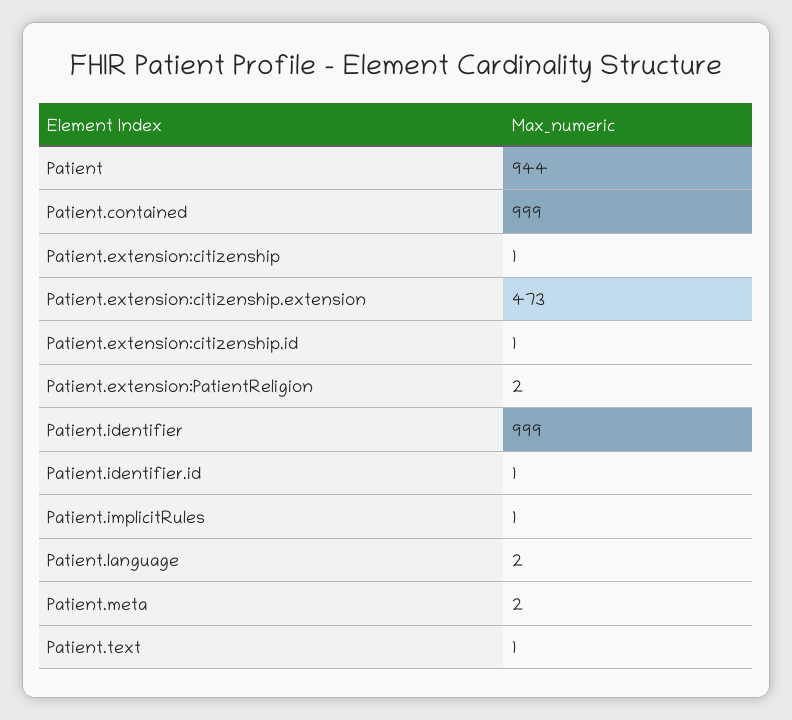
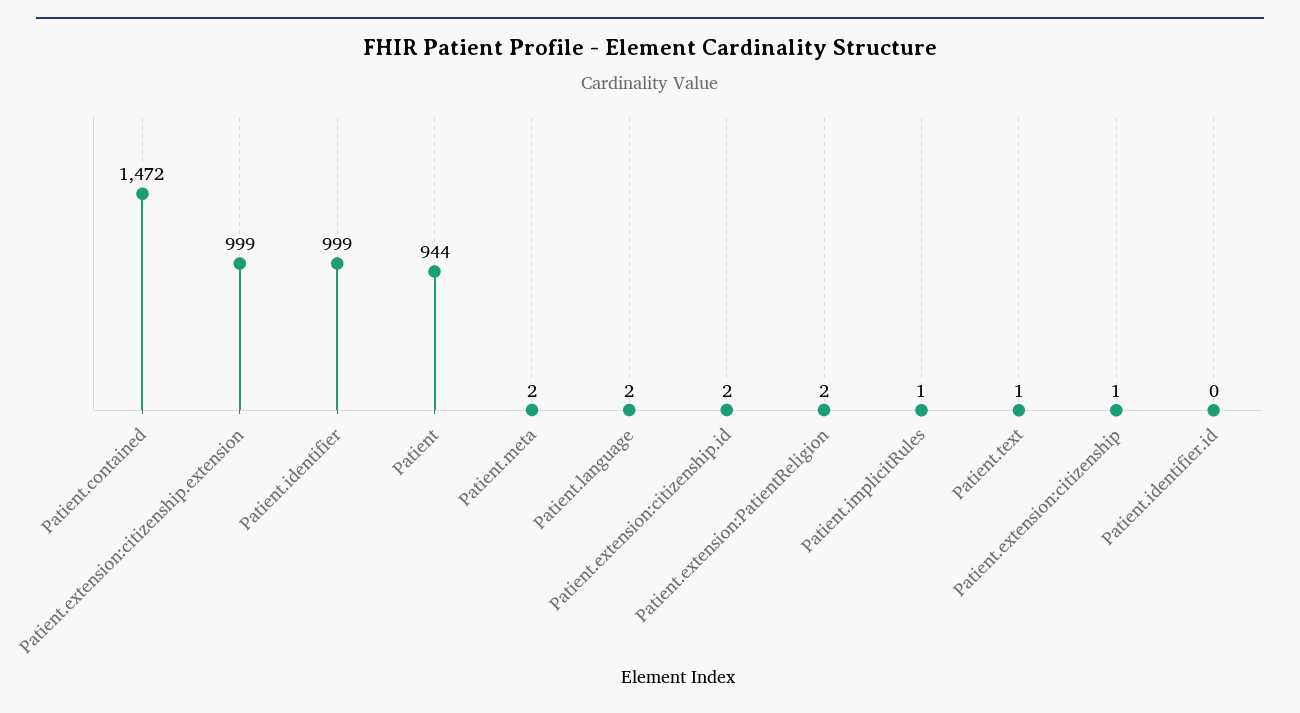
Patient.contained: 999 -> 1472
Patient.extension:citizenship.extension: 473 -> 999
Patient.extension:citizenship.id: 1 -> 2
Patient.identifier.id: 1 -> 0

